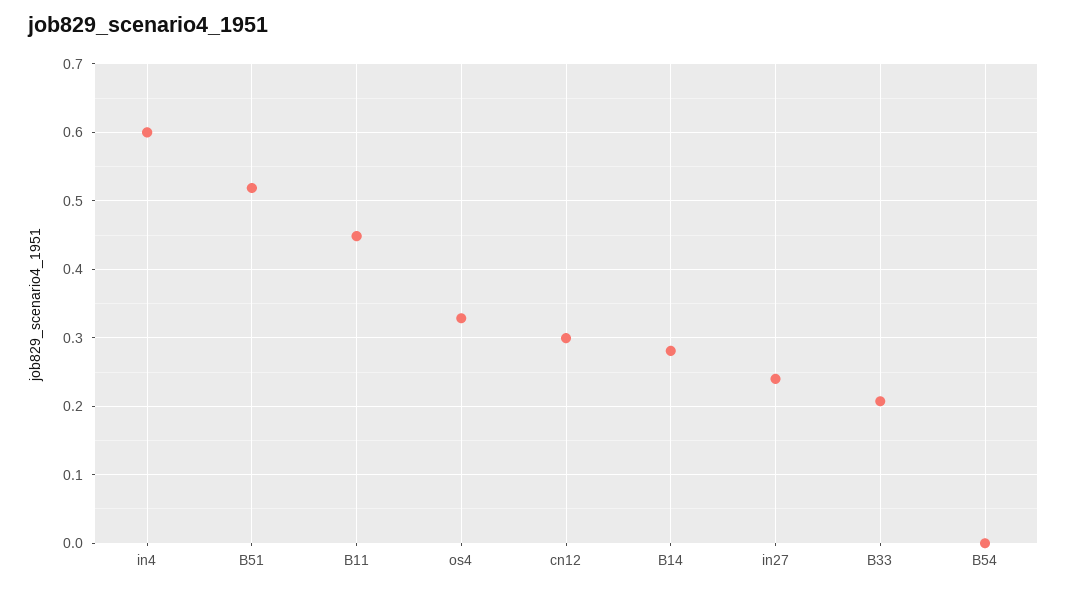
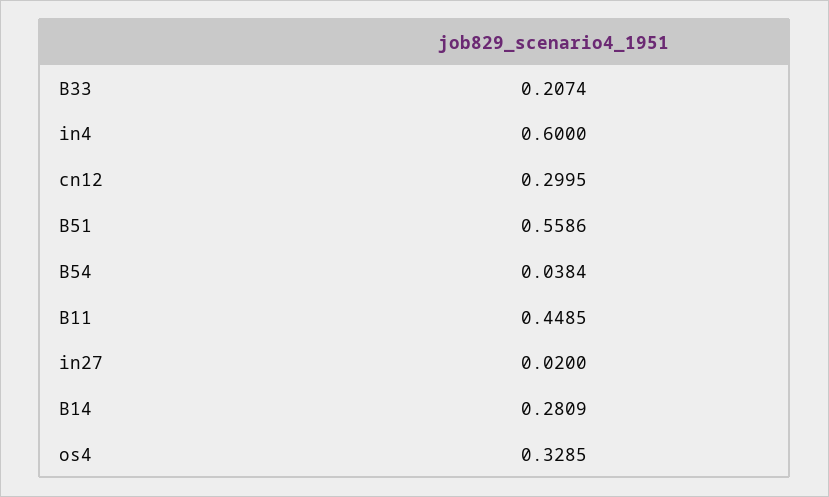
B51: 0.52 -> 0.5586
in27: 0.24 -> 0.02
B54: 0 -> 0.0384

